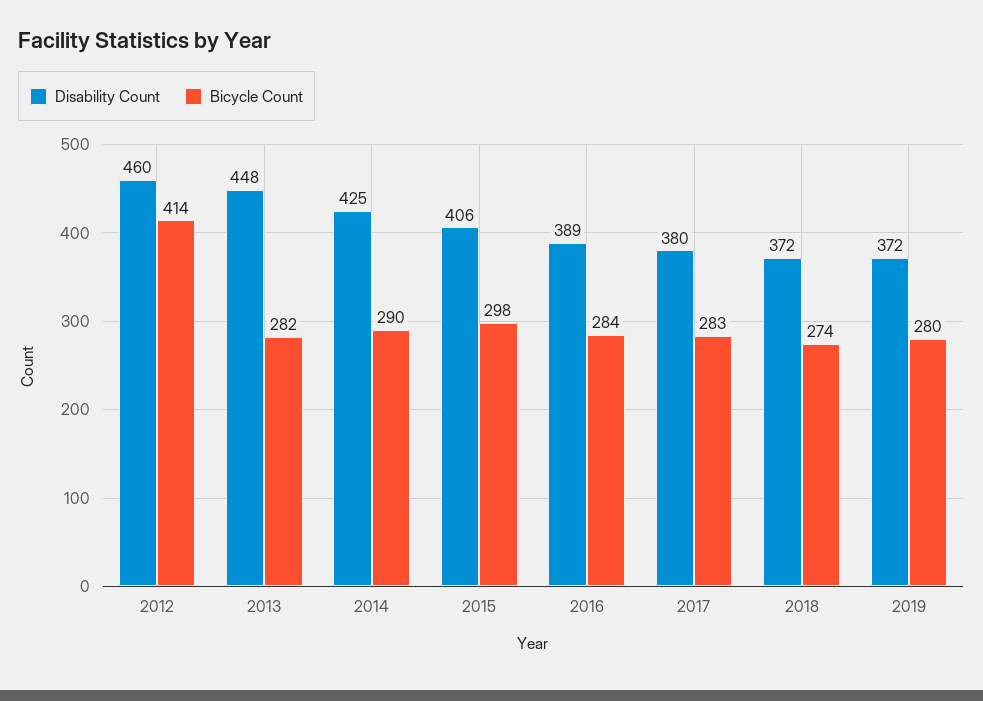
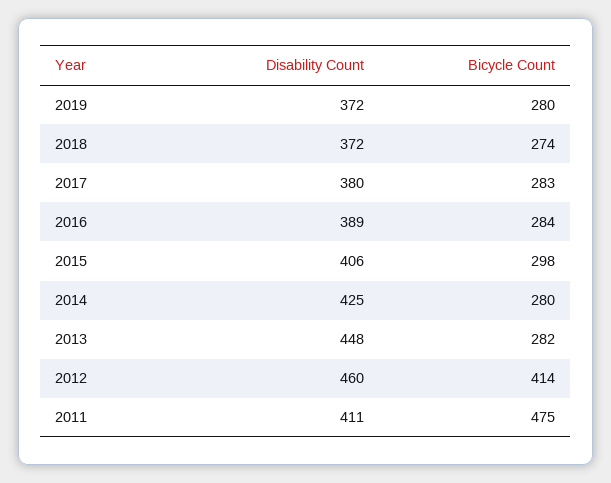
Bicycle Count, 2014: 290 -> 280
Disability Count, 2011: none -> 411
Bicycle Count, 2011: none -> 475

